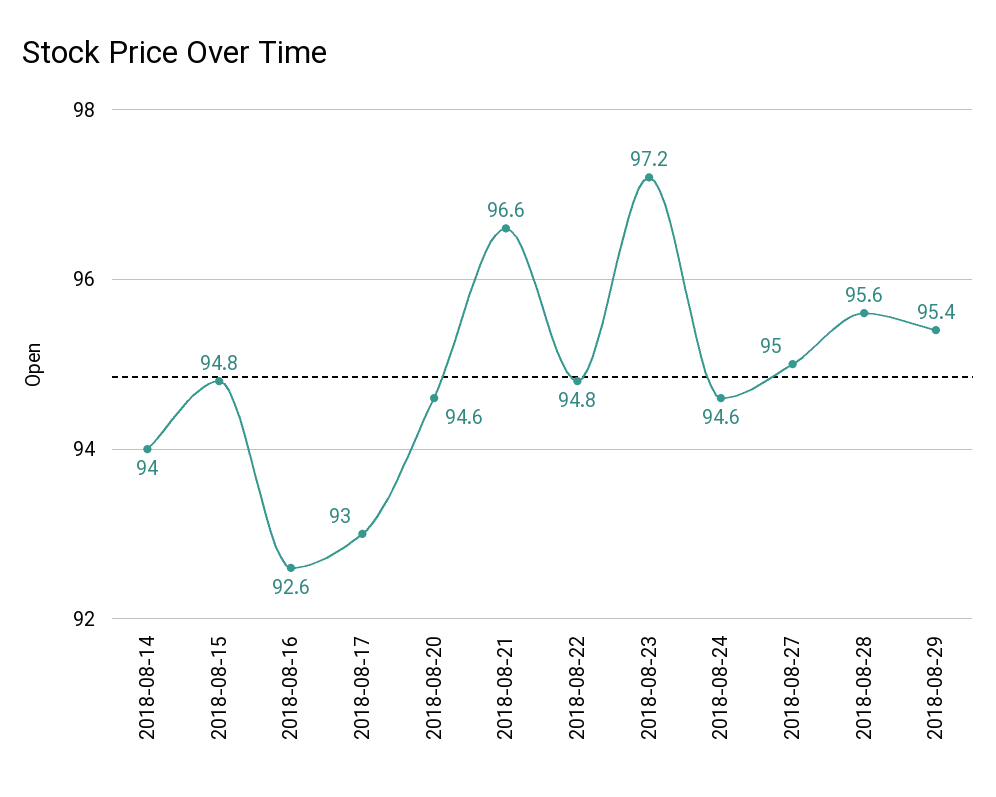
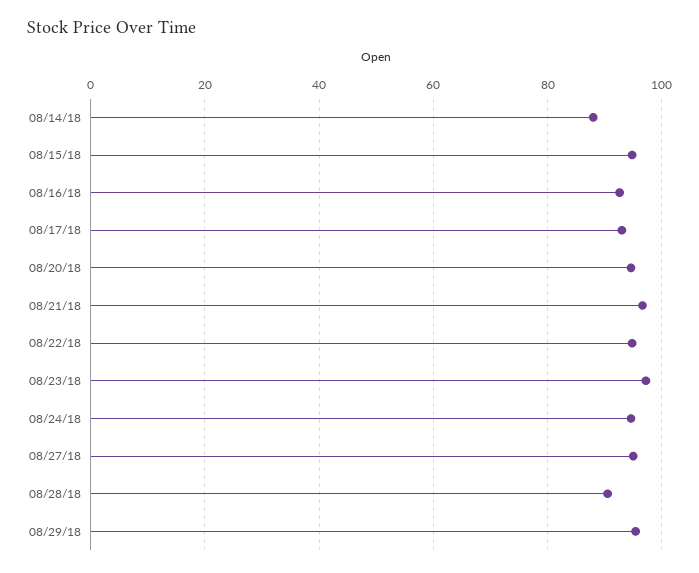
2018-08-14: 94 -> 88
2018-08-28: 95.6 -> 90

